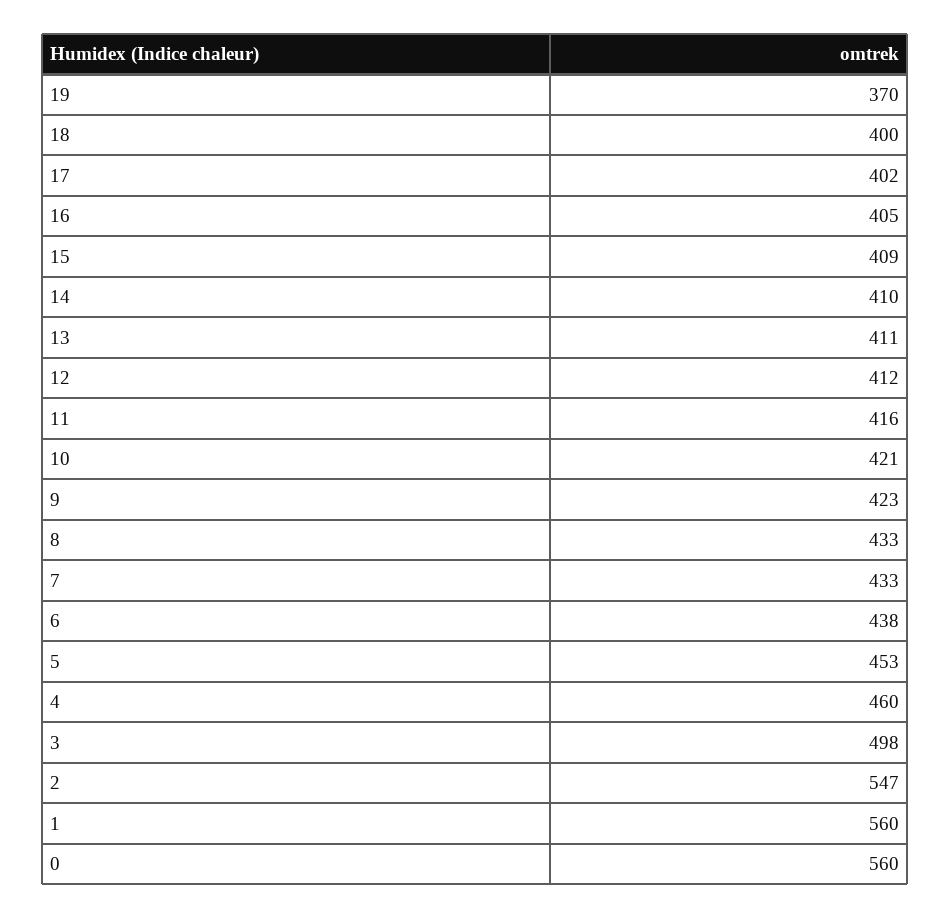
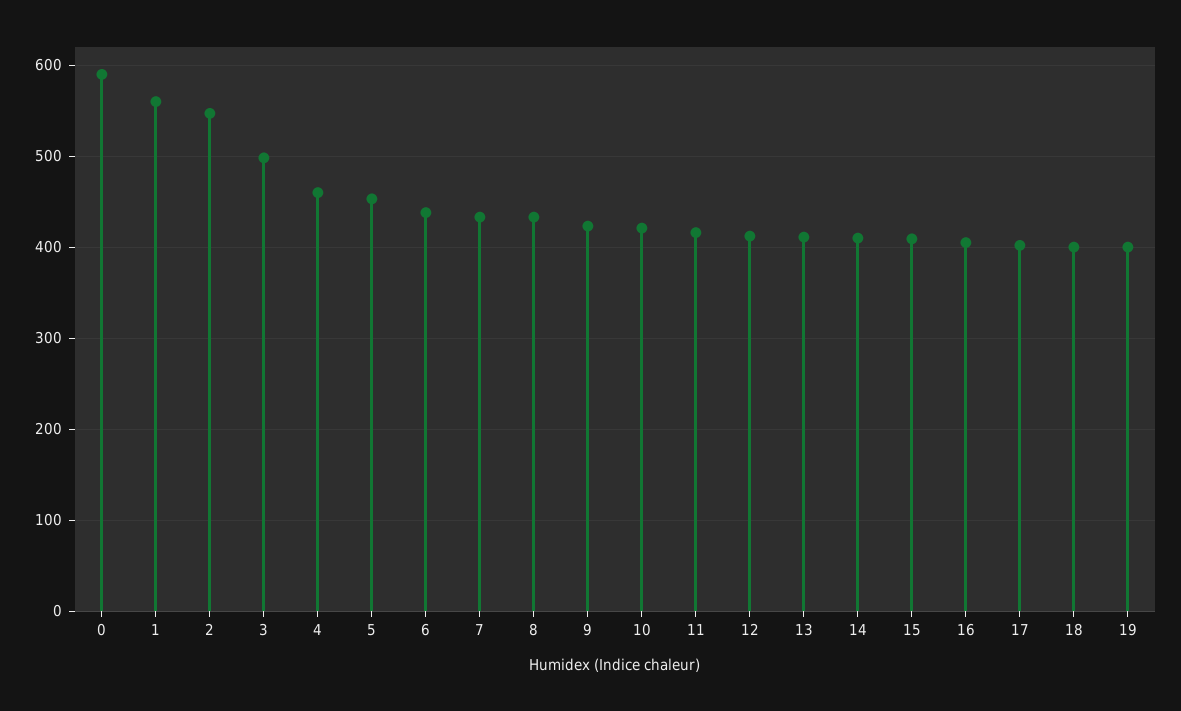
19: 370 -> 400
0: 560 -> 590

